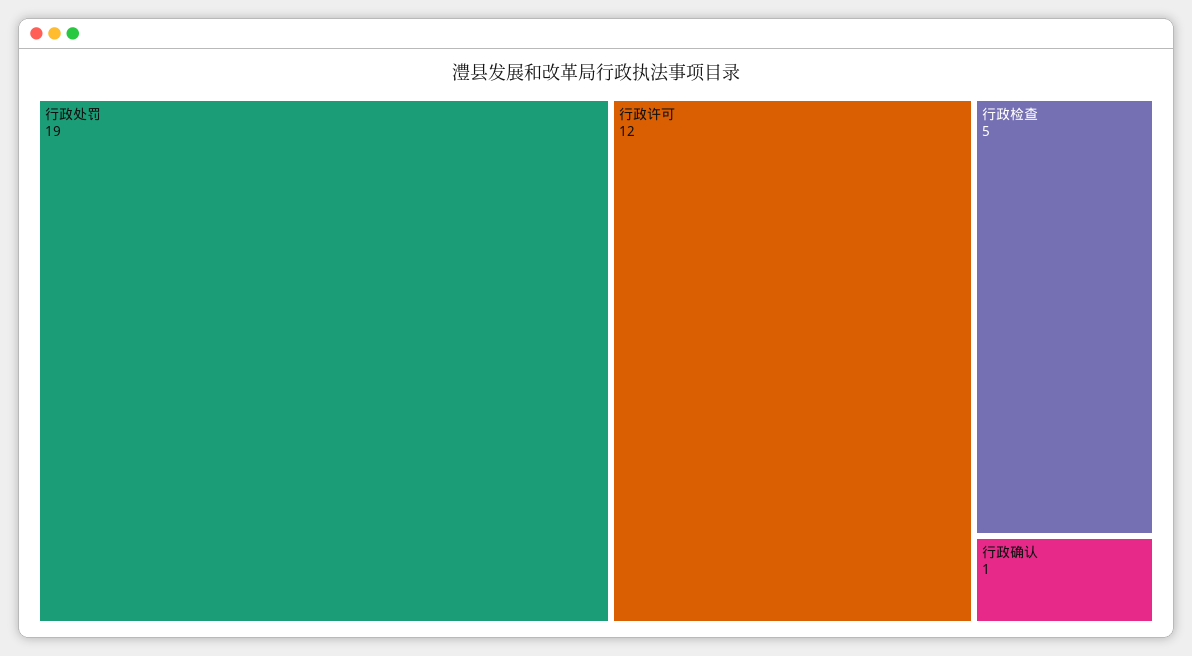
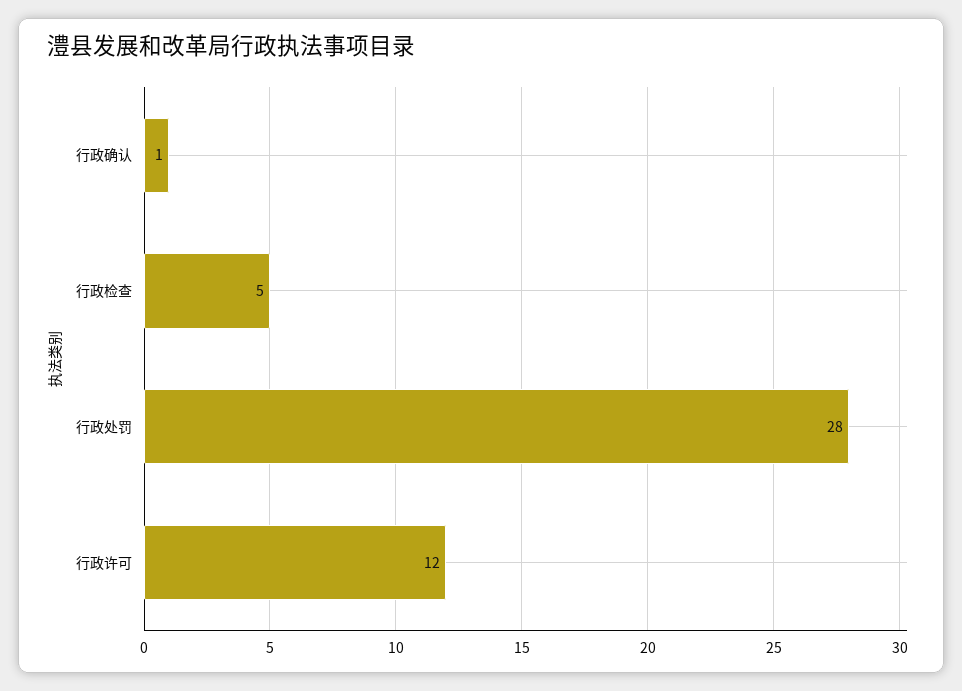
行政处罚: 19 -> 28

